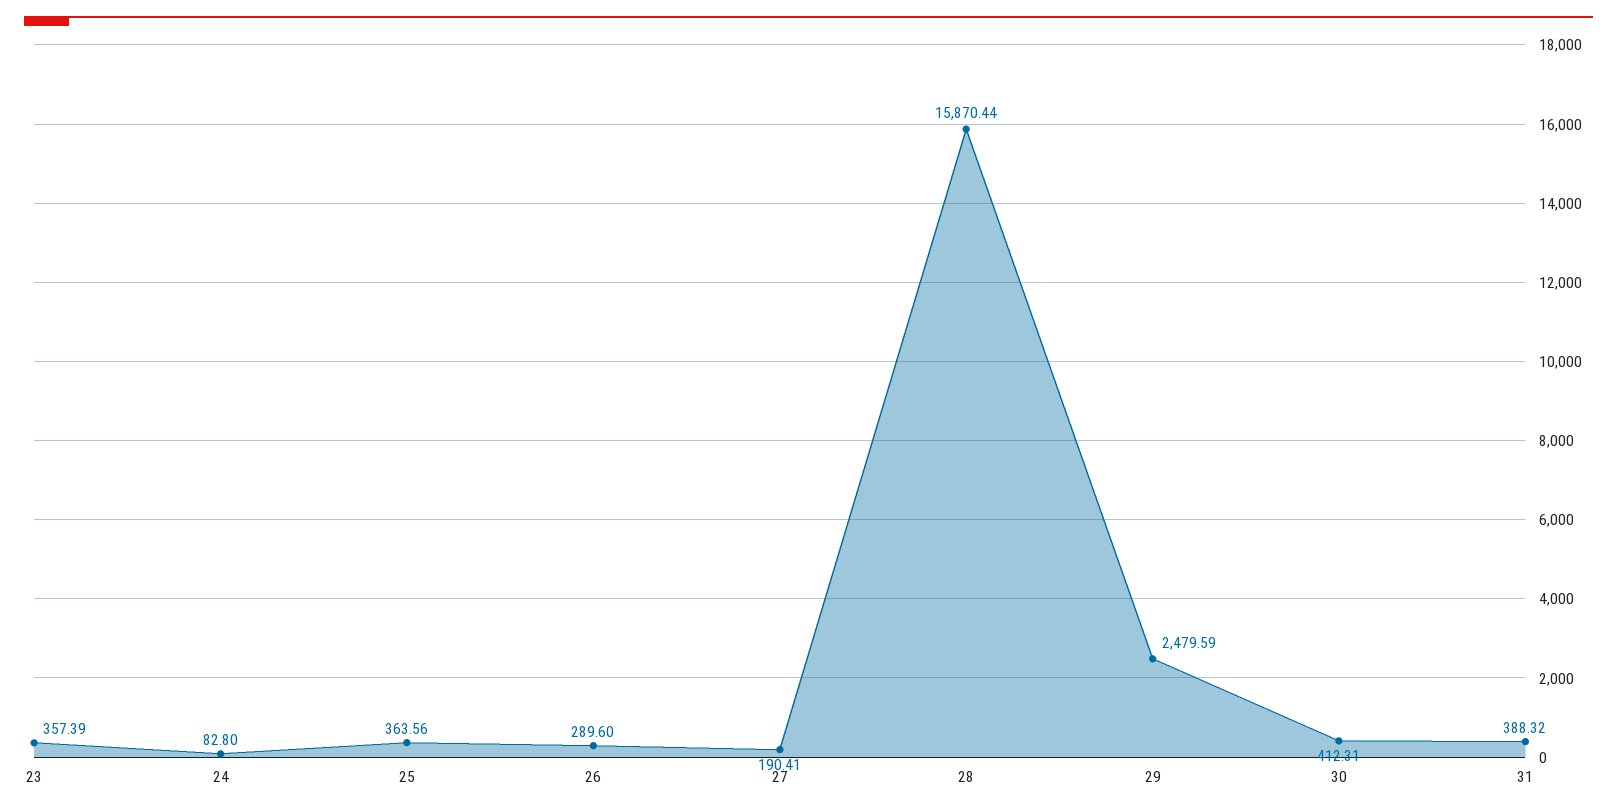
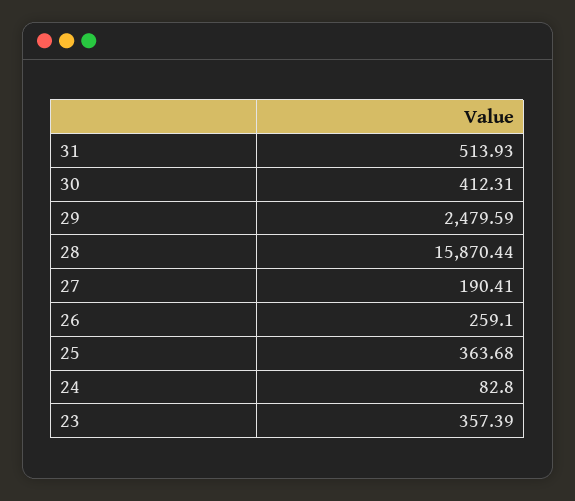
25: 363.56 -> 363.68
26: 289.6 -> 259.1
31: 388.32 -> 513.93

